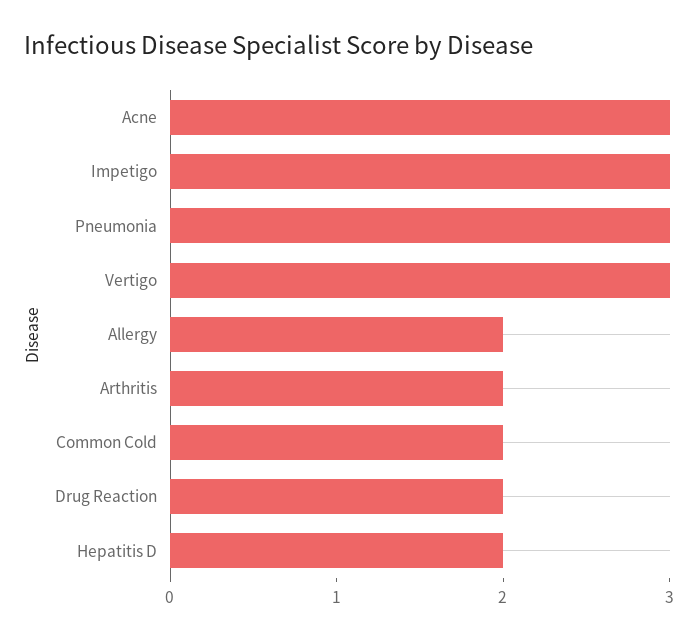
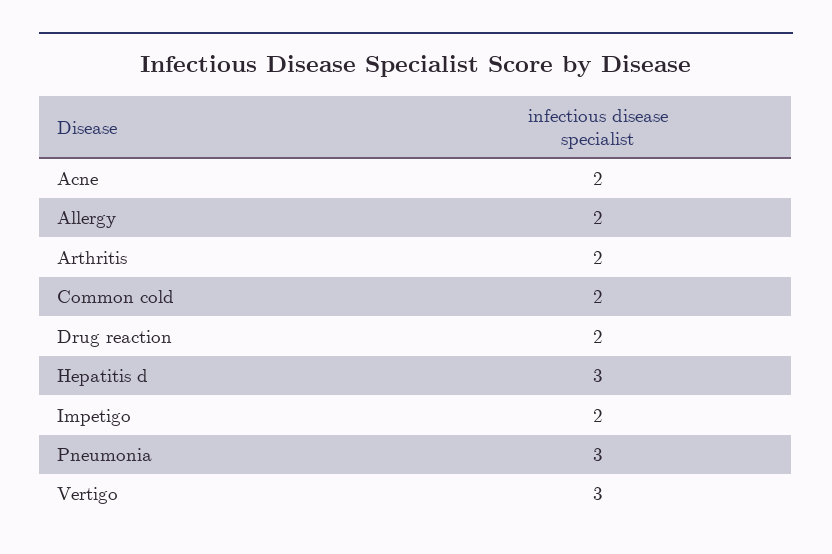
Acne: 3 -> 2
Impetigo: 3 -> 2
Hepatitis D: 2 -> 3

